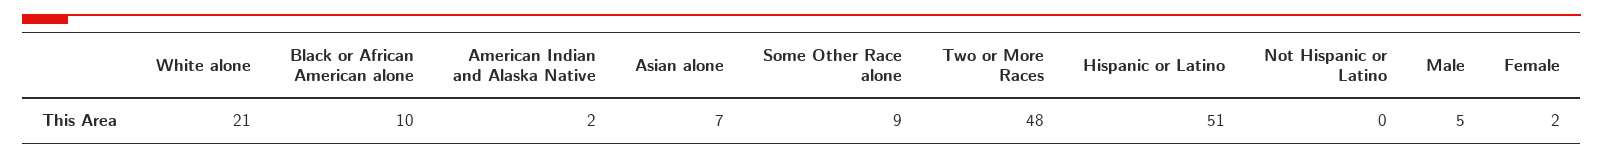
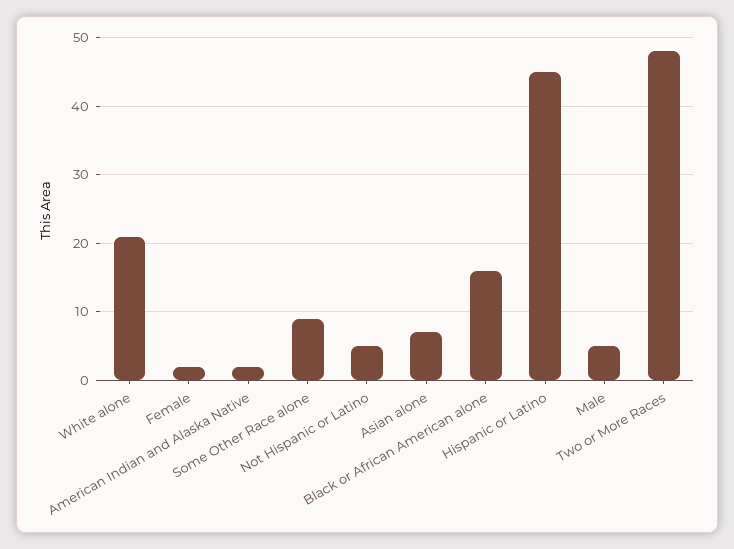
Black or African American alone: 10 -> 16
Hispanic or Latino: 51 -> 45
Not Hispanic or Latino: 0 -> 5

